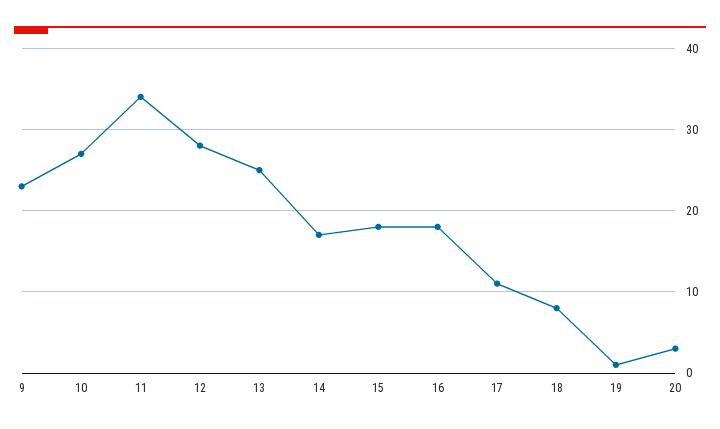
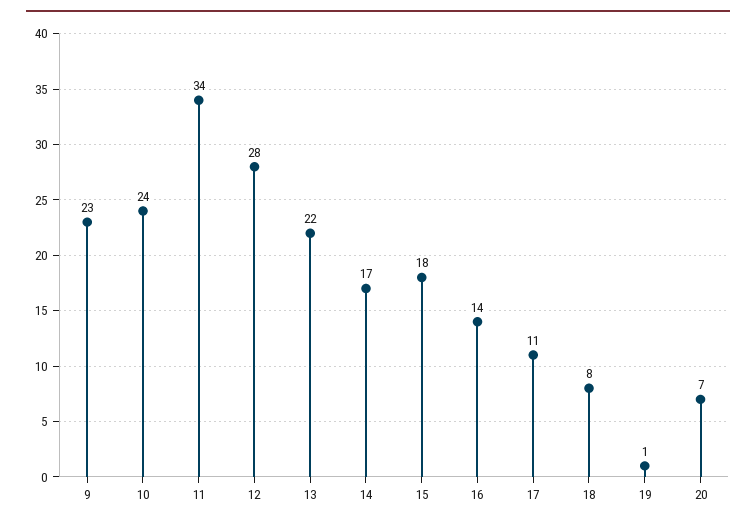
10: 27 -> 24
13: 25 -> 22
16: 18 -> 14
20: 3 -> 7

